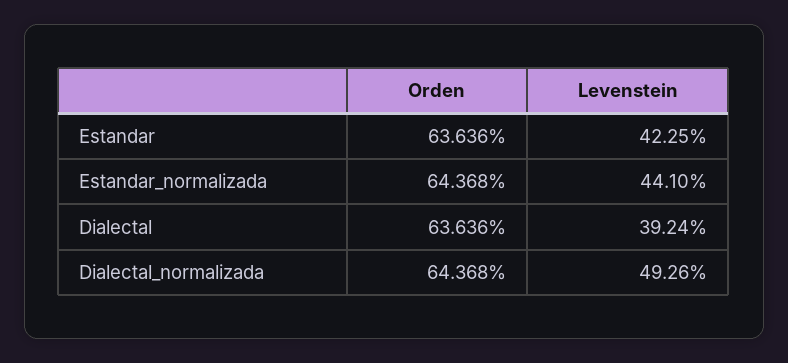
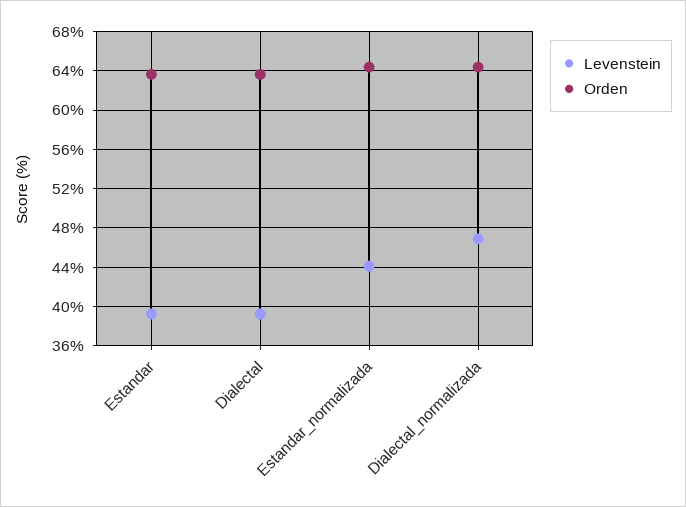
Levenstein, Estandar: 42.25 -> 39
Levenstein, Dialectal_normalizada: 49.26 -> 47

